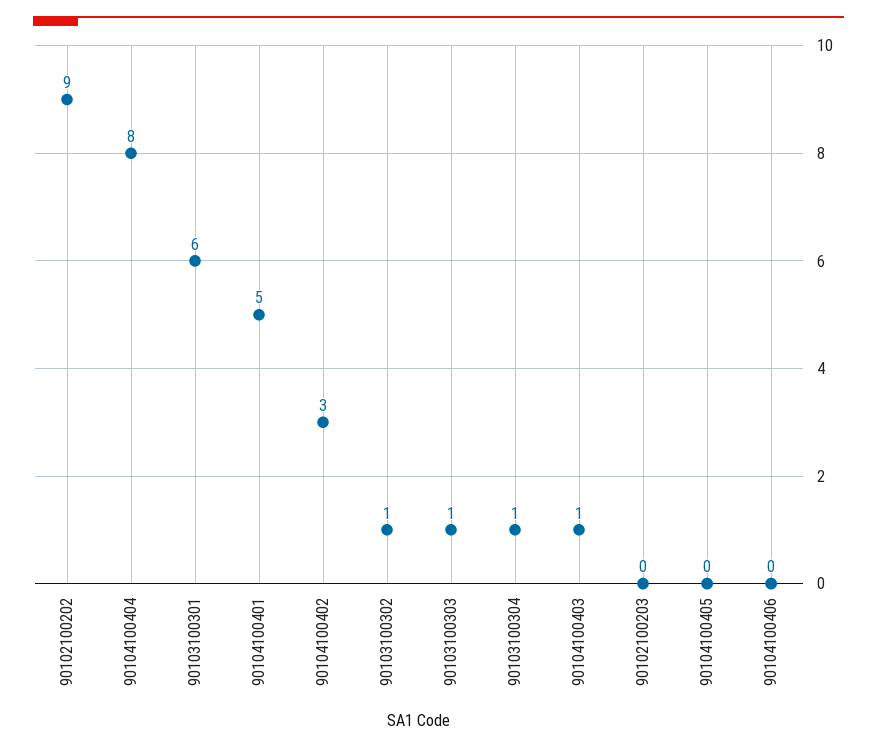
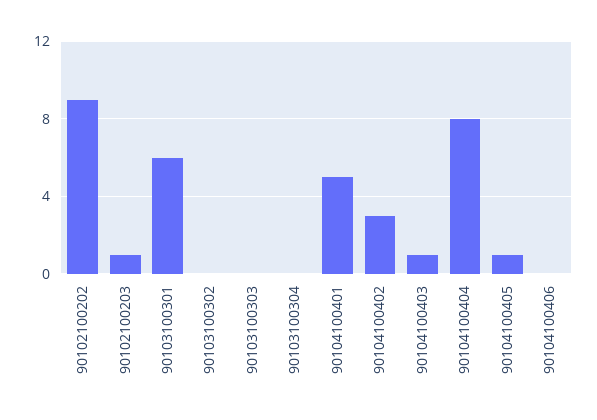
90103100302: 1 -> 0
90103100303: 1 -> 0
90103100304: 1 -> 0
90102100203: 0 -> 1
90104100405: 0 -> 1

